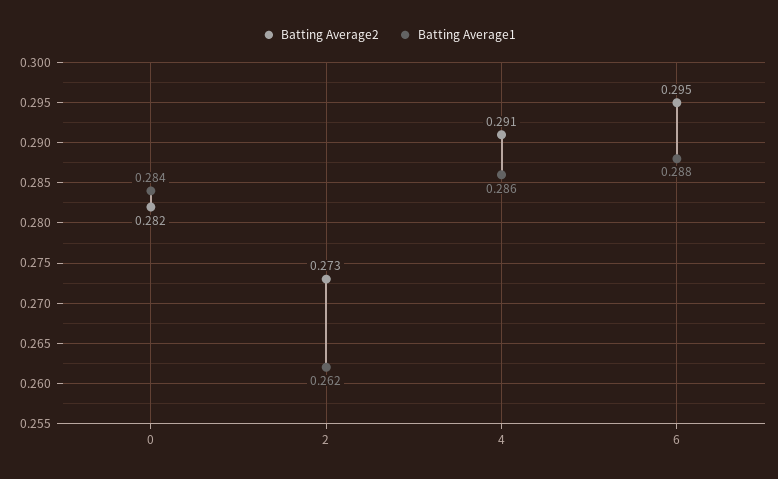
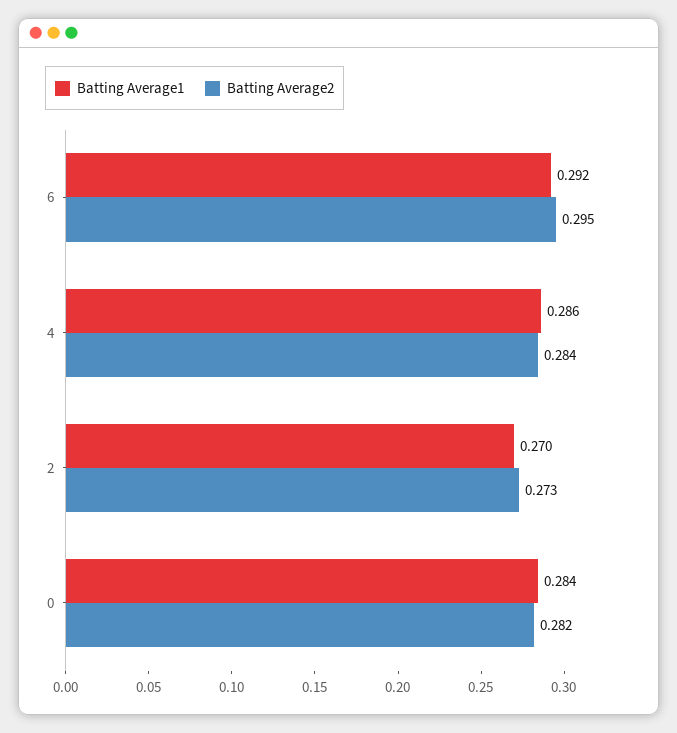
Batting Average1, 2: 0.262 -> 0.27
Batting Average2, 4: 0.291 -> 0.284
Batting Average1, 6: 0.288 -> 0.292

